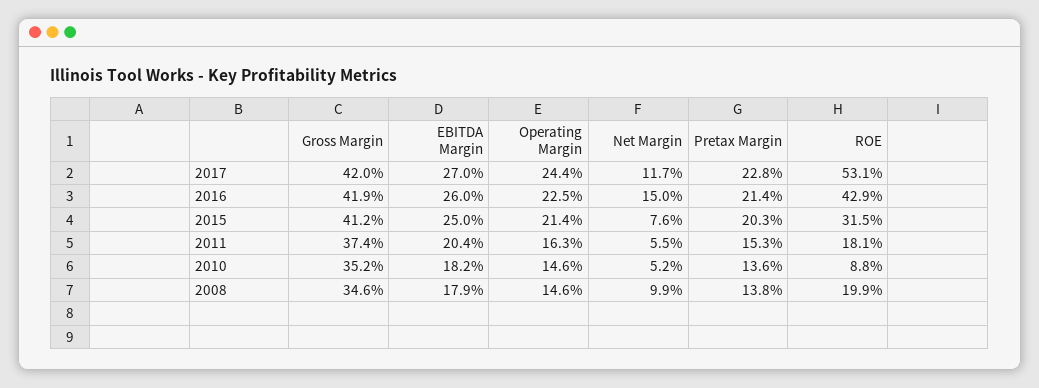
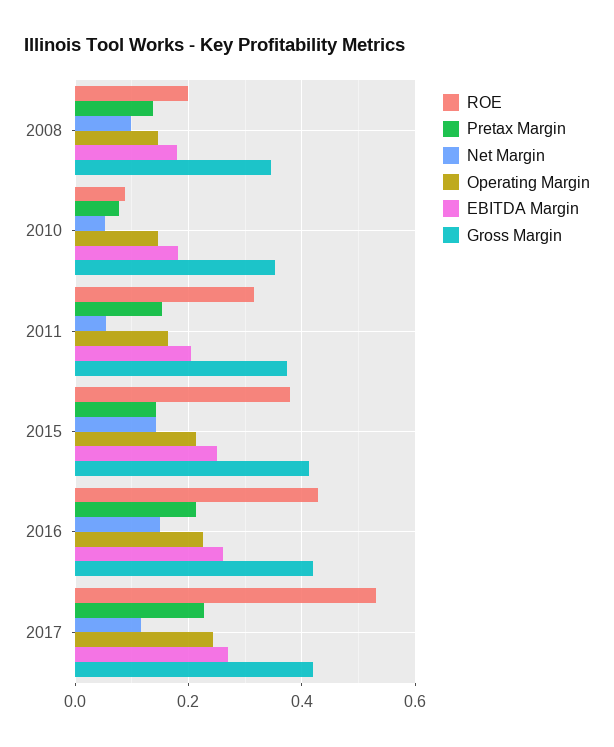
Net Margin, 2015: 0.076 -> 0.14
Pretax Margin, 2015: 0.203 -> 0.14
ROE, 2015: 0.315 -> 0.38
ROE, 2011: 0.181 -> 0.32
Pretax Margin, 2010: 0.136 -> 0.08

